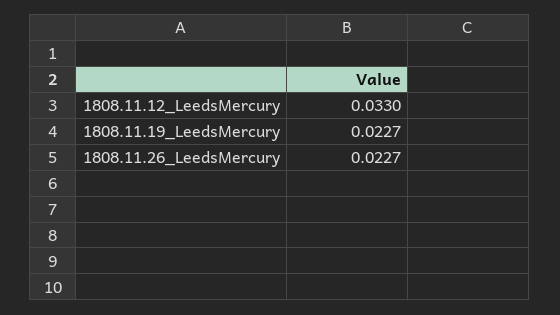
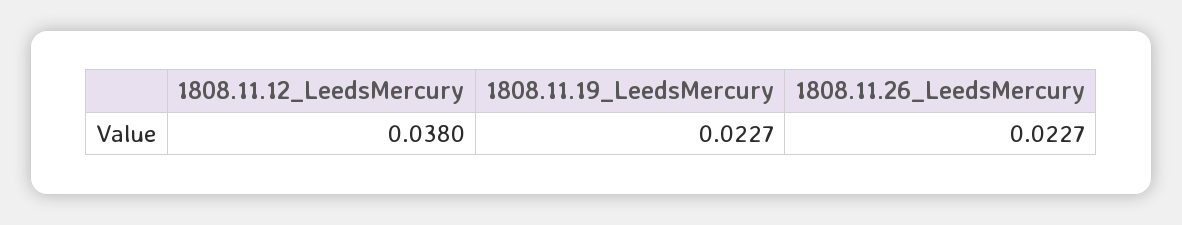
1808.11.12_LeedsMercury: 0.033 -> 0.038

